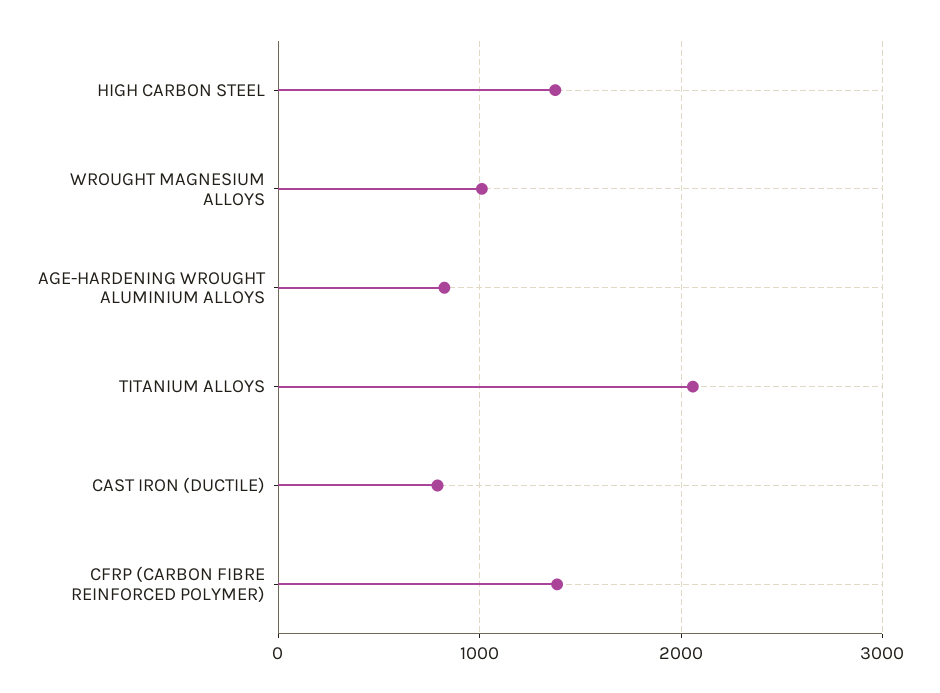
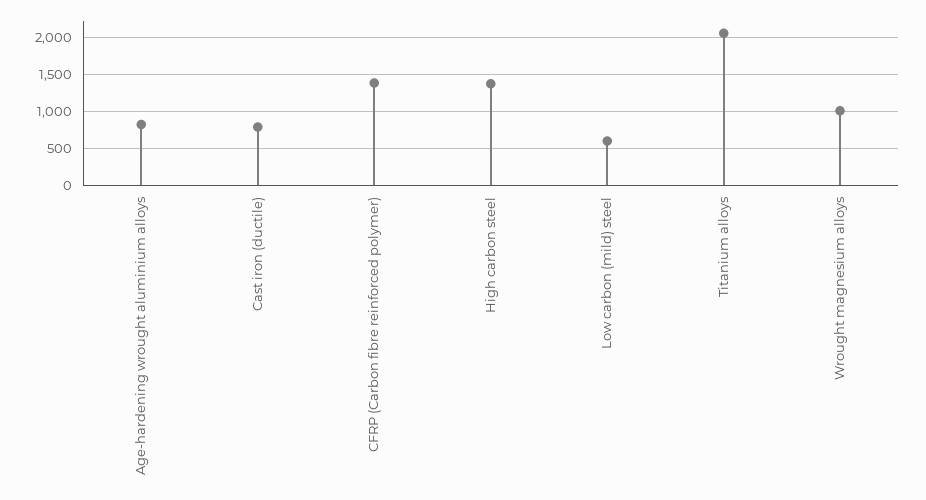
Low carbon (mild) steel: none -> 600

